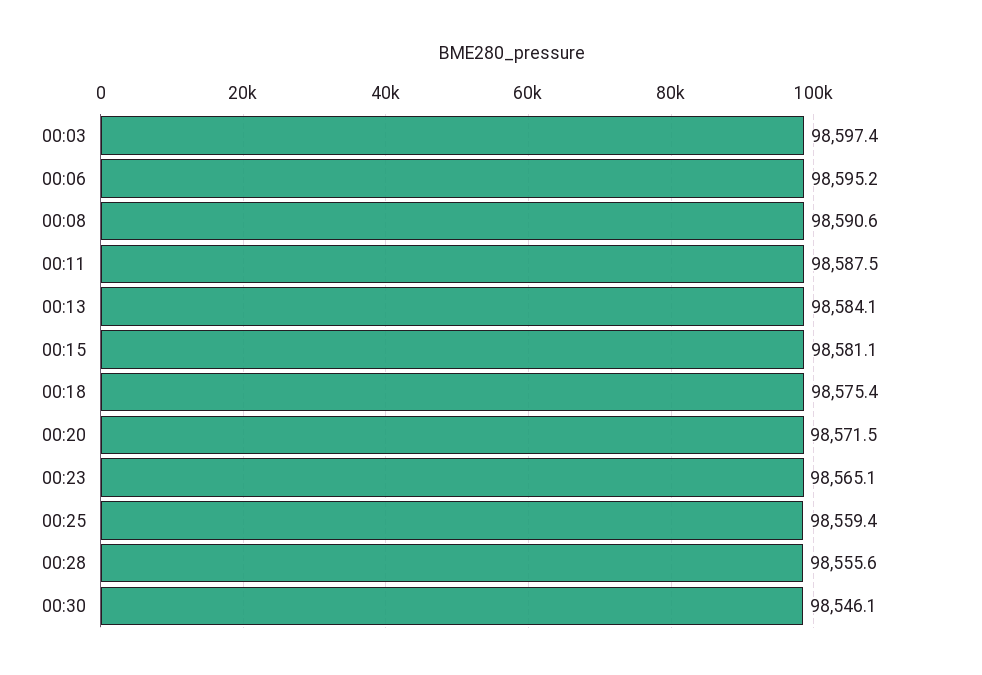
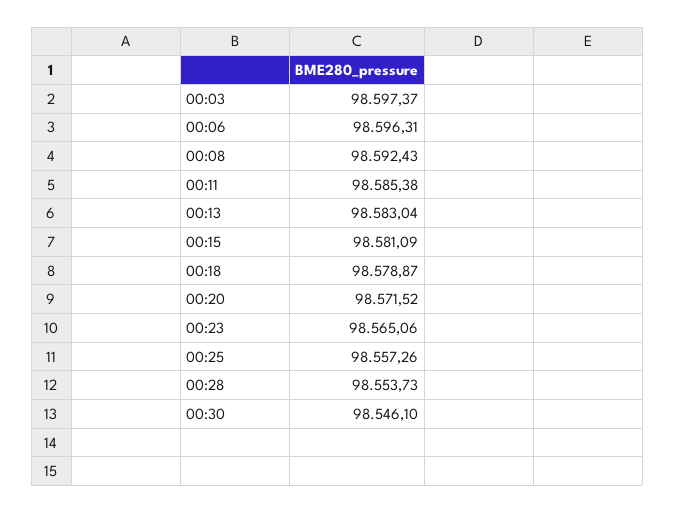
00:06: 98595.2 -> 98596.31
00:08: 98590.6 -> 98592.43
00:11: 98587.5 -> 98585.38
00:13: 98584.1 -> 98583.04
00:18: 98575.4 -> 98578.87
00:25: 98559.4 -> 98557.26
00:28: 98555.6 -> 98553.73

